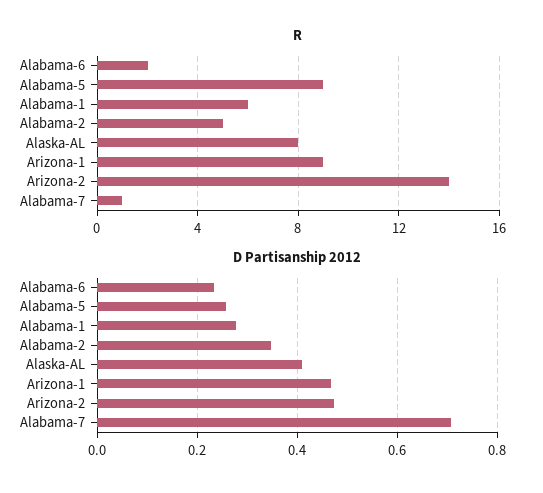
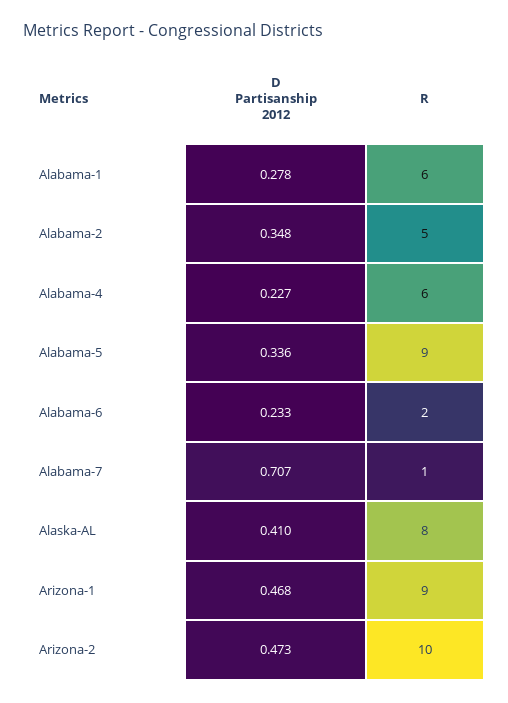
R, Arizona-2: 14 -> 10
D Partisanship 2012, Alabama-5: 0.26 -> 0.336
D Partisanship 2012, Alabama-4: none -> 0.227
R, Alabama-4: none -> 6

